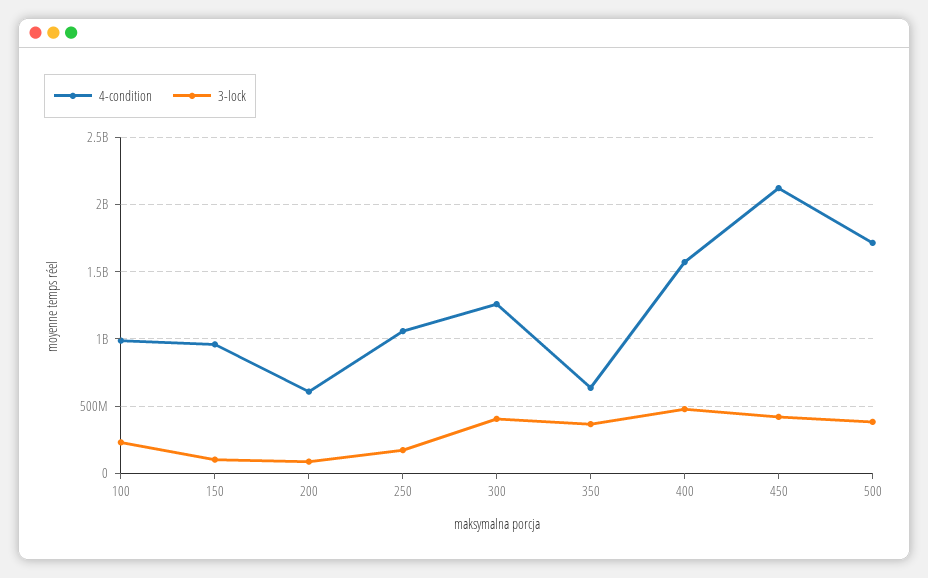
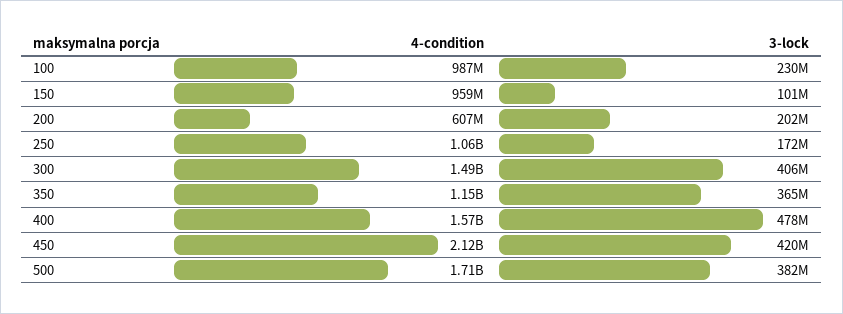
3-lock, 200: 100000000 -> 202000000
4-condition, 300: 1250000000 -> 1490000000
4-condition, 350: 650000000 -> 1150000000

